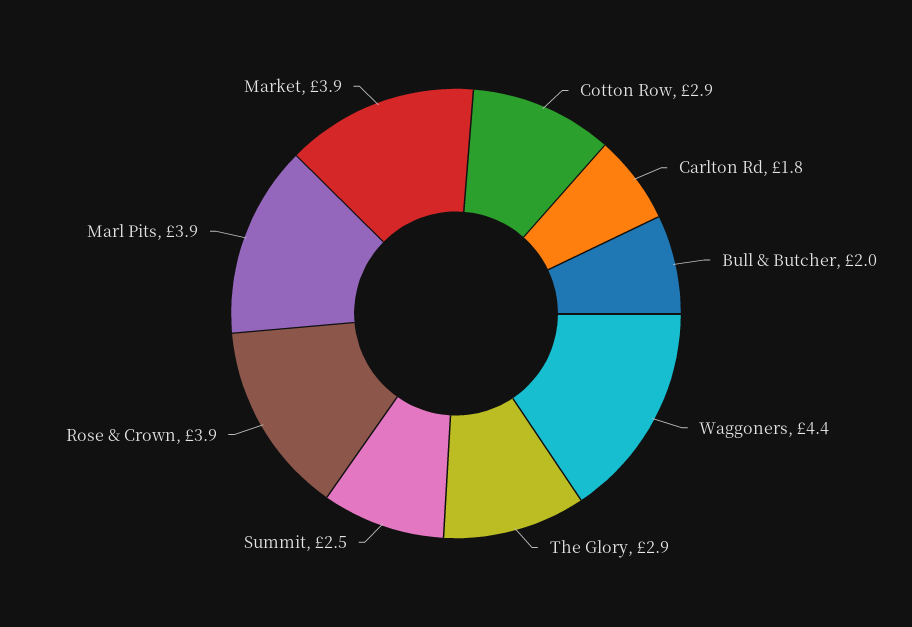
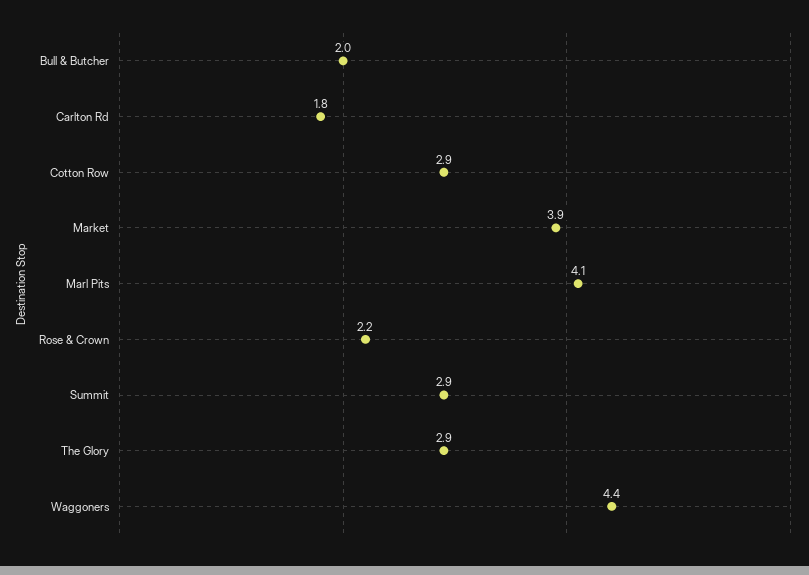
Summit: 2.5 -> 2.9
Rose & Crown: 3.9 -> 2.2
Marl Pits: 3.9 -> 4.1

